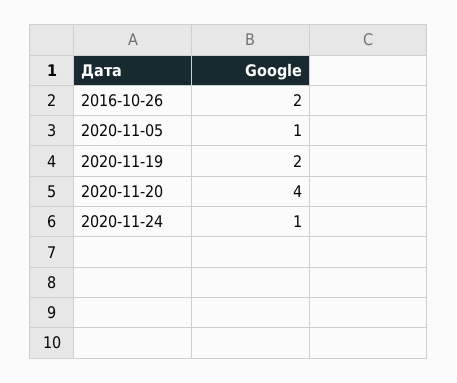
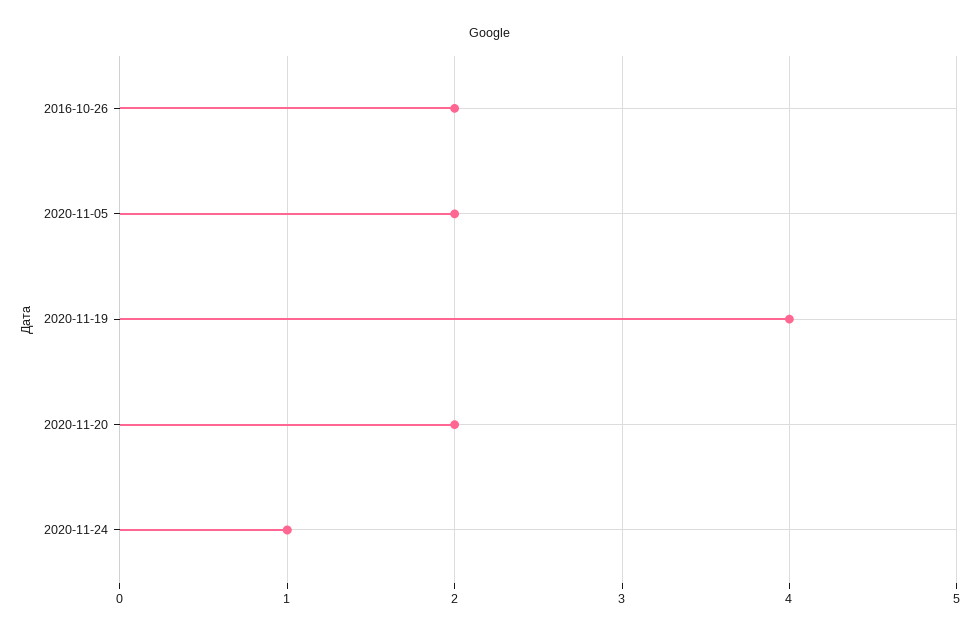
2020-11-05: 1 -> 2
2020-11-19: 2 -> 4
2020-11-20: 4 -> 2

